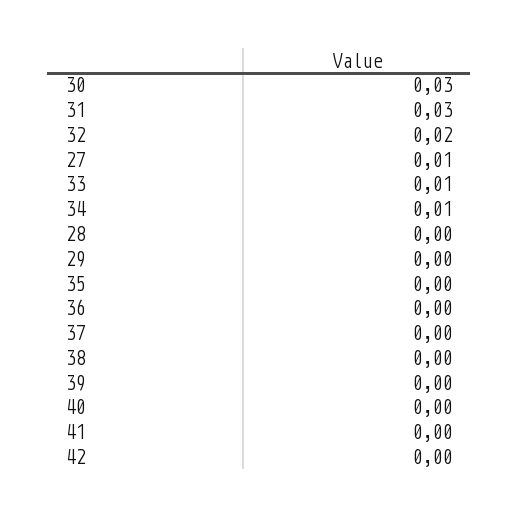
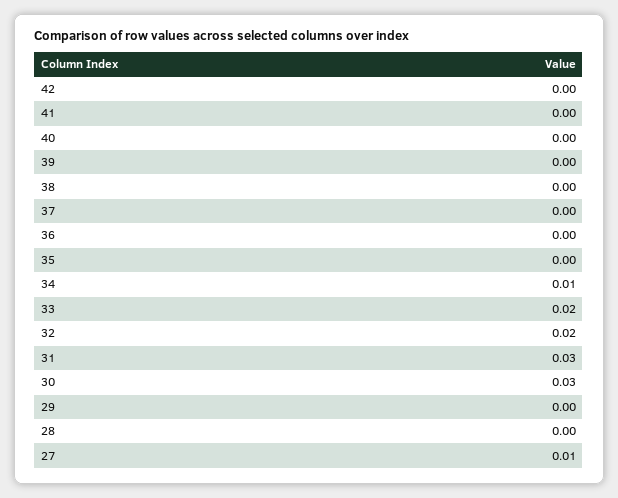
33: 0.01 -> 0.02

